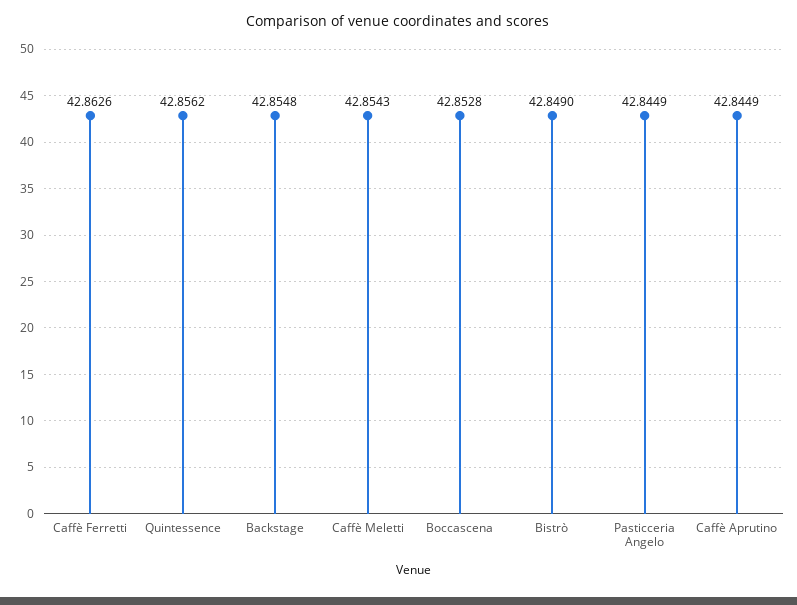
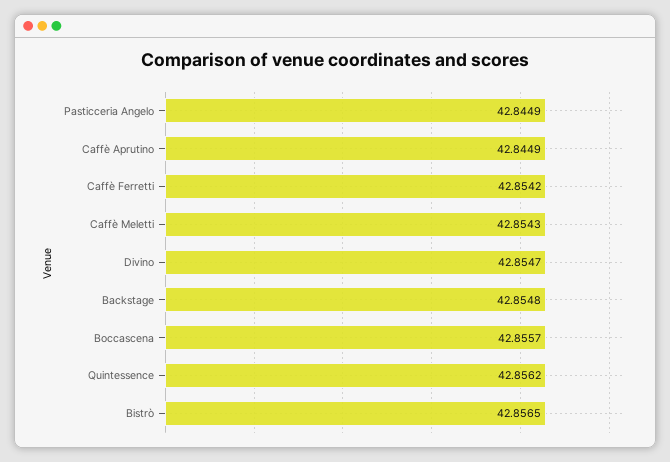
Caffè Ferretti: 42.8626 -> 42.8542
Boccascena: 42.8528 -> 42.8557
Bistrò: 42.849 -> 42.8565
Divino: none -> 42.8547

